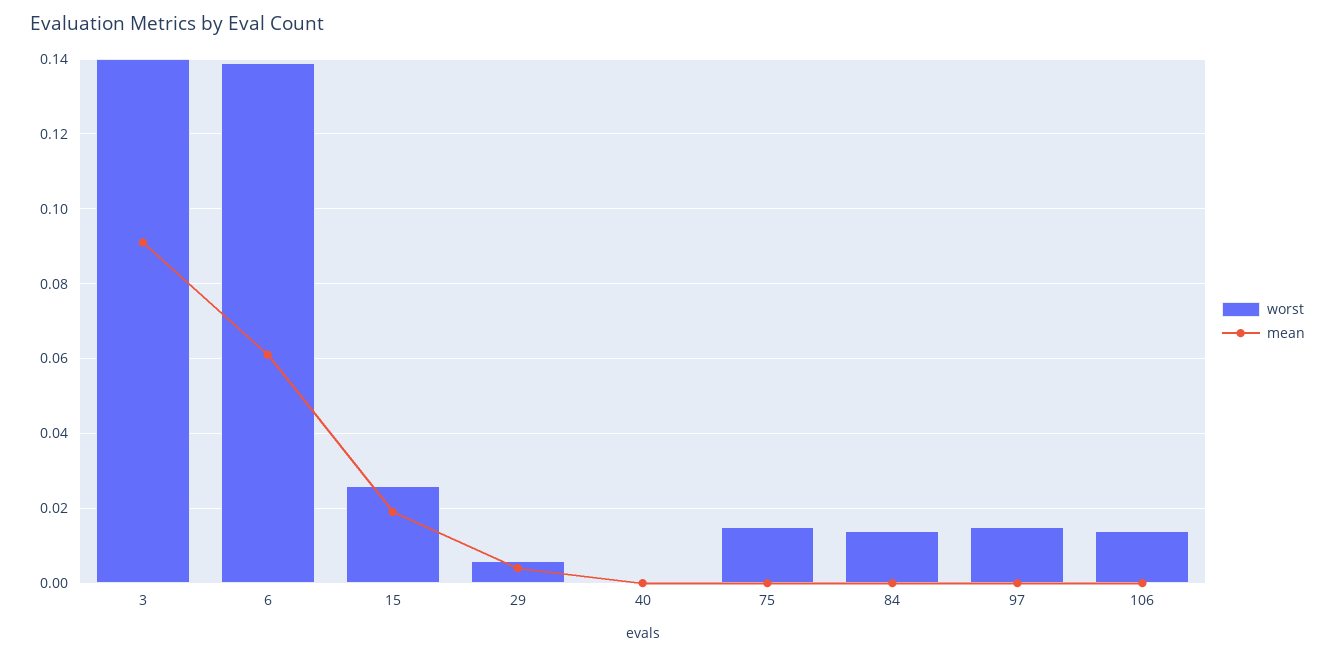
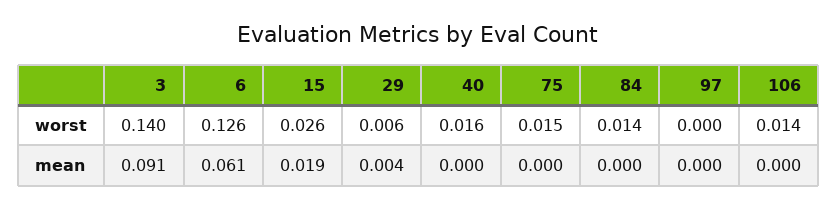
worst, 6: 0.14 -> 0.126
worst, 40: 0 -> 0.016
worst, 97: 0.015 -> 0

